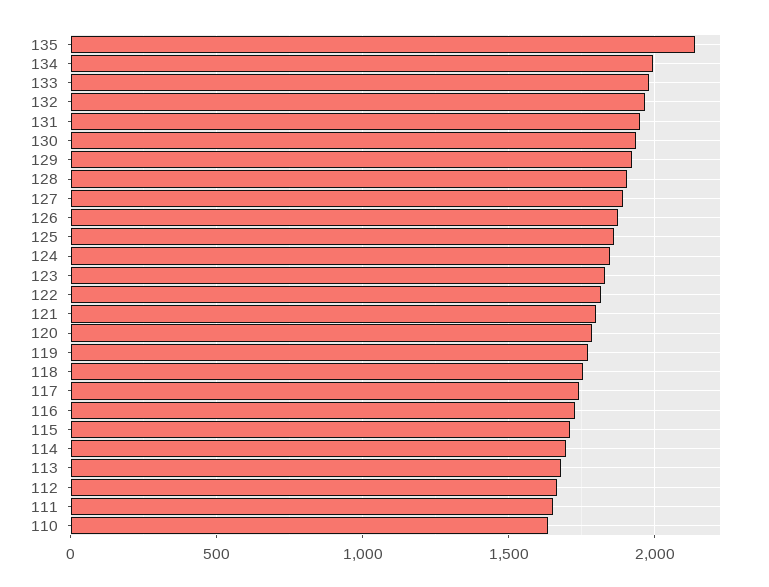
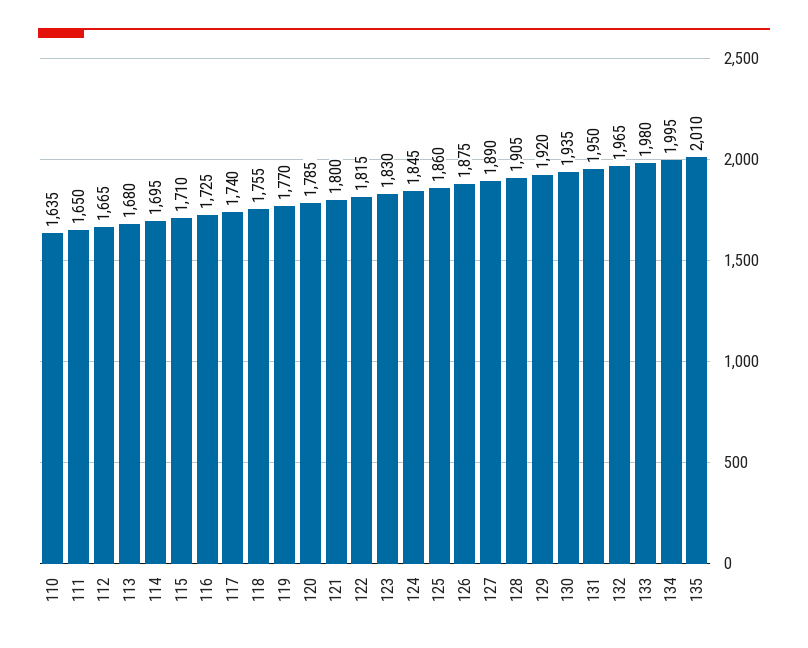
135: 2150 -> 2010

